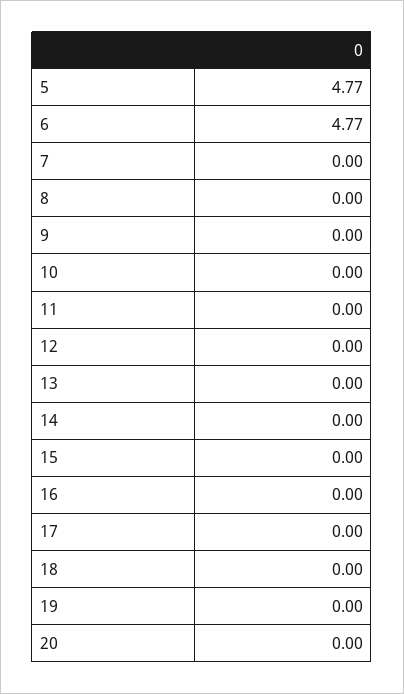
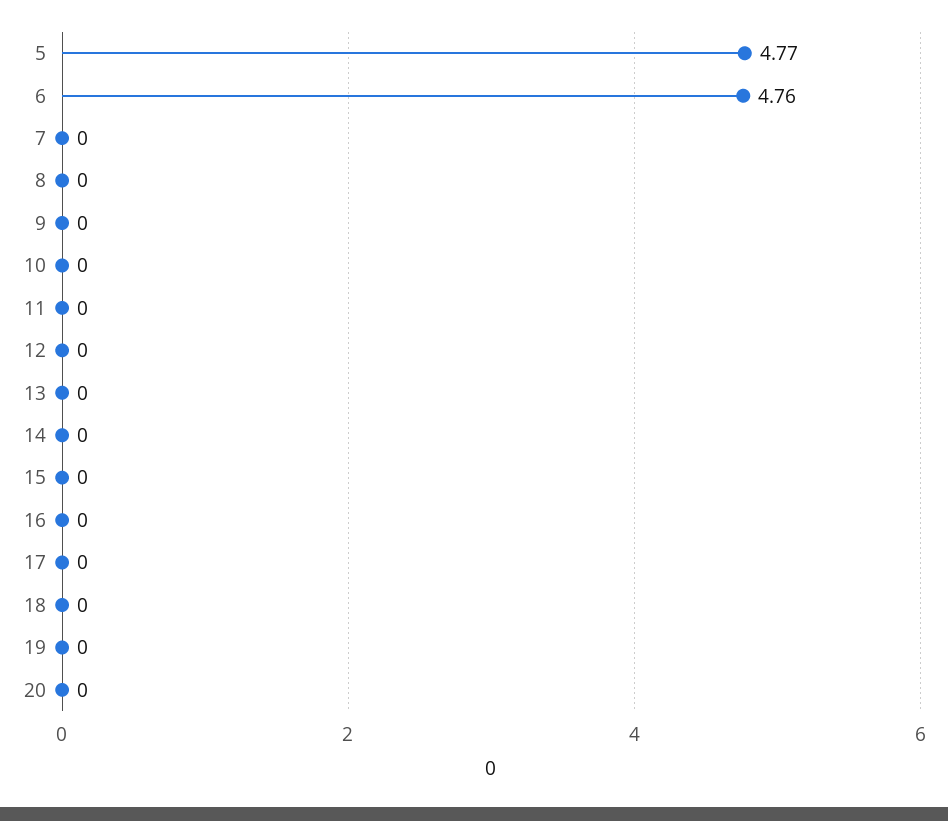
6: 4.77 -> 4.76

